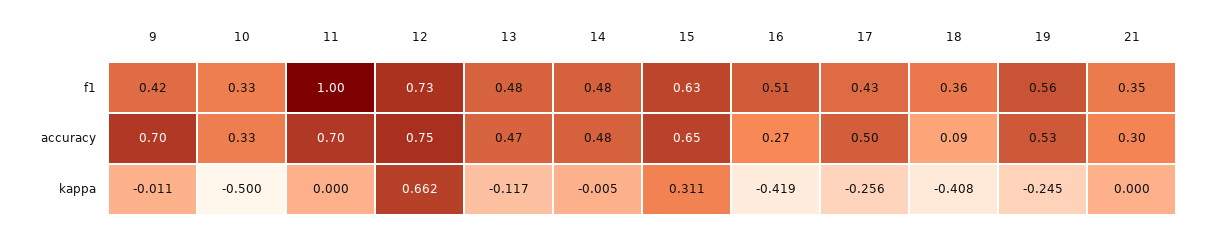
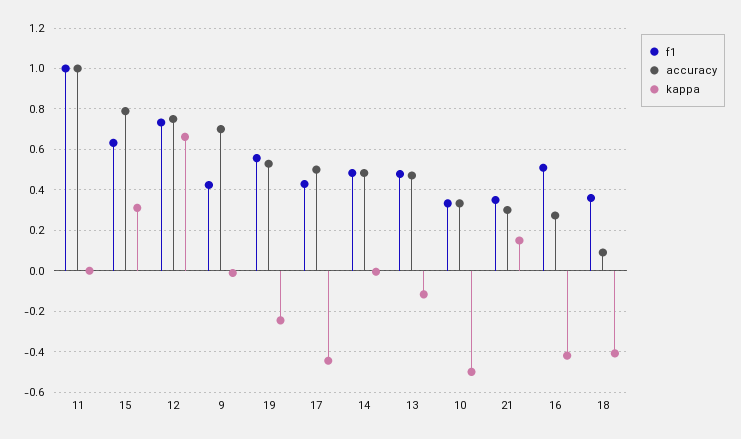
accuracy, 11: 0.7 -> 1
accuracy, 15: 0.65 -> 0.8
kappa, 17: -0.256 -> -0.45
kappa, 21: 0 -> 0.15

